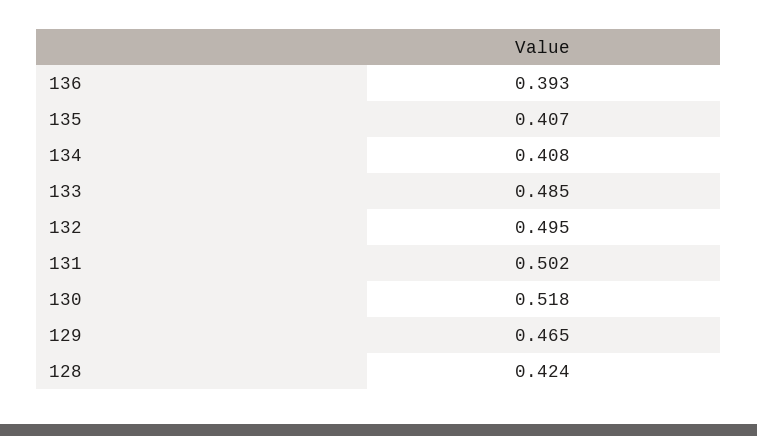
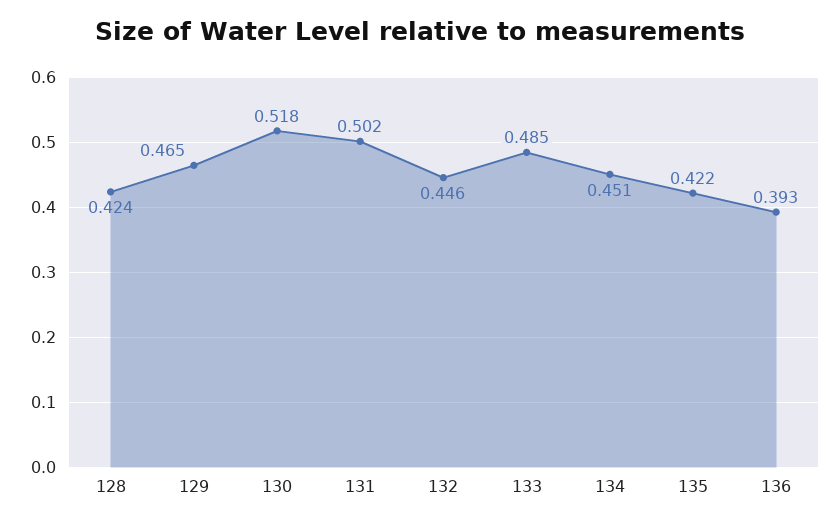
135: 0.407 -> 0.422
134: 0.408 -> 0.451
132: 0.495 -> 0.446

